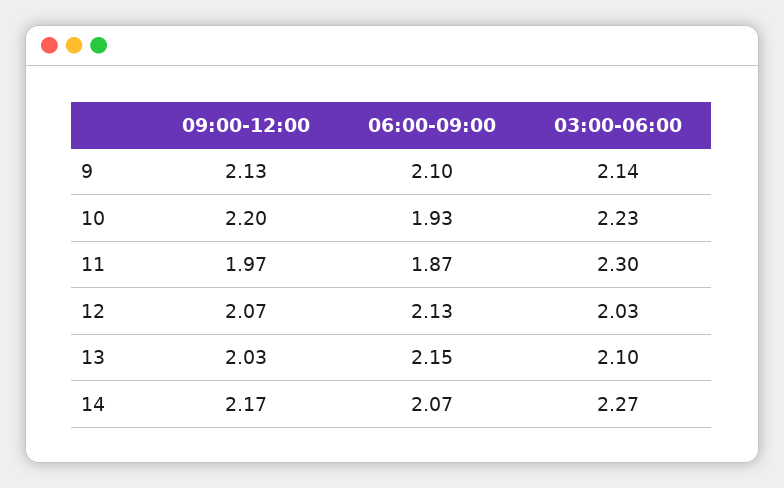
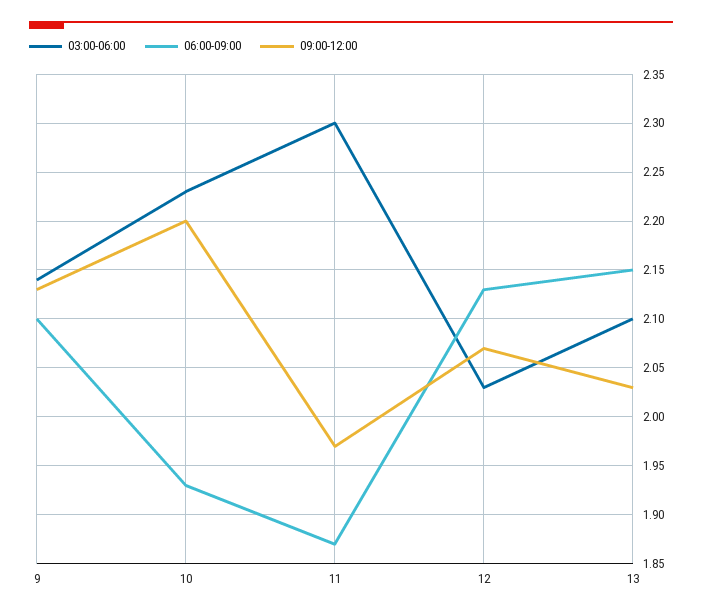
09:00-12:00, 14: 2.17 -> none
06:00-09:00, 14: 2.07 -> none
03:00-06:00, 14: 2.27 -> none

